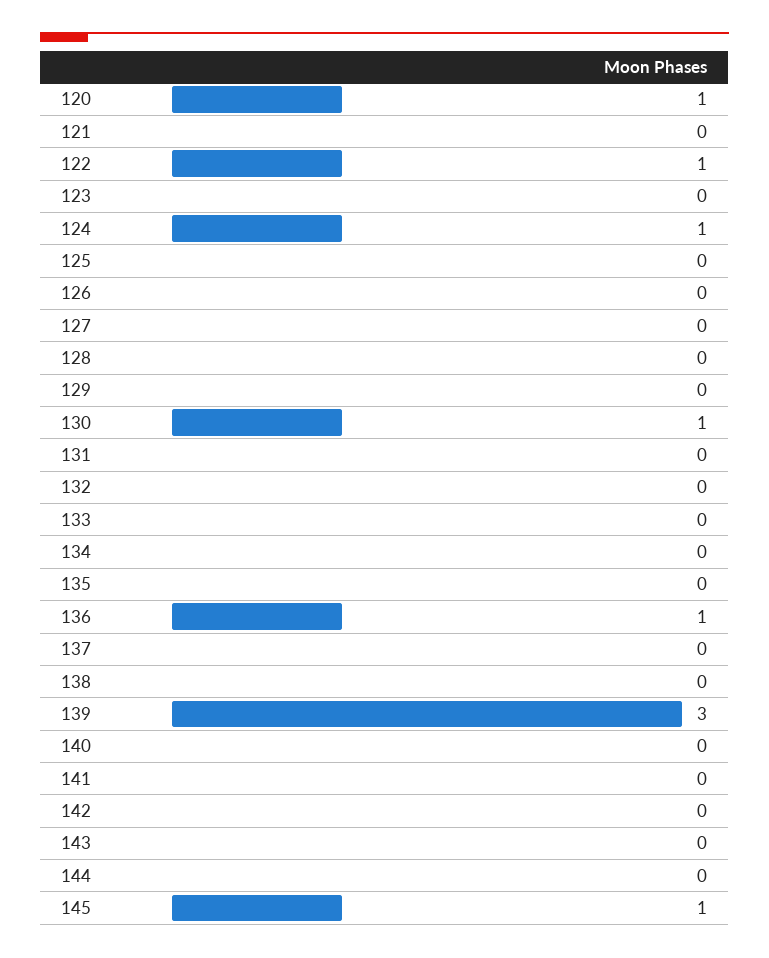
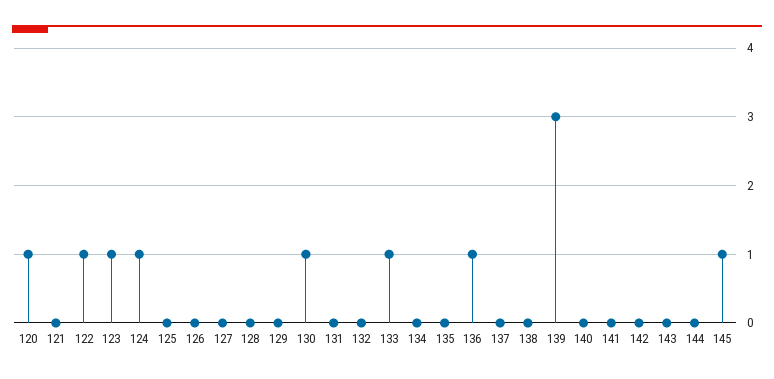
123: 0 -> 1
133: 0 -> 1

